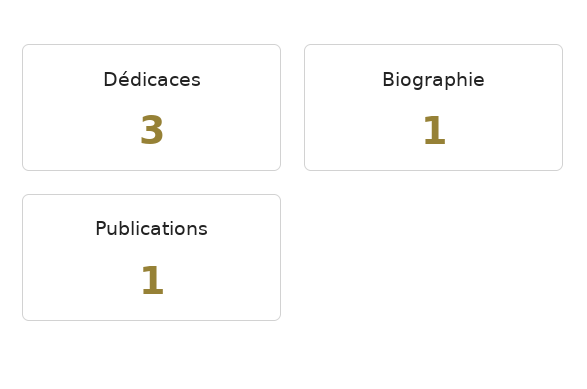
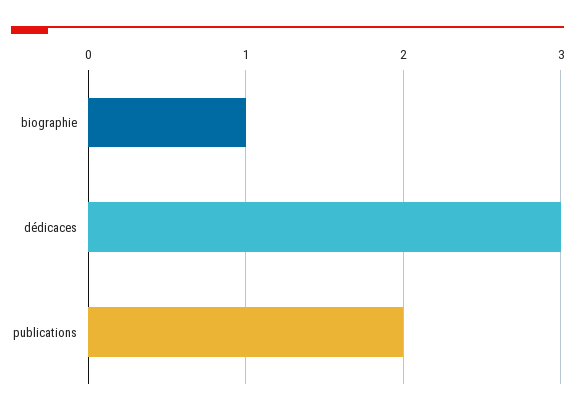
Publications: 1 -> 2

